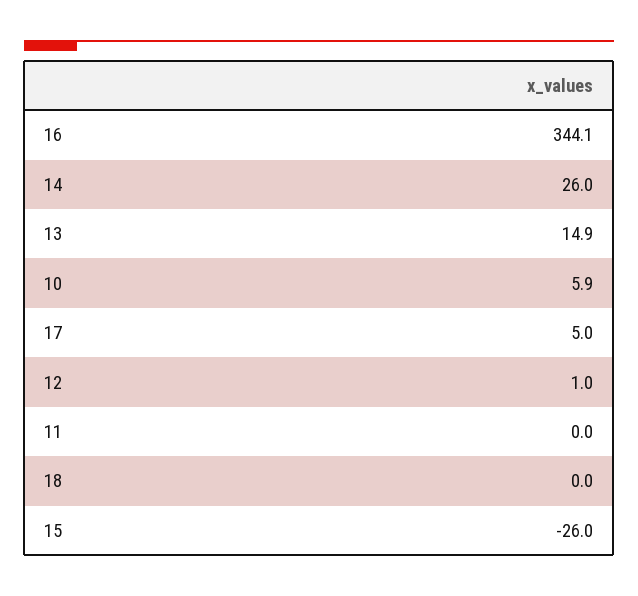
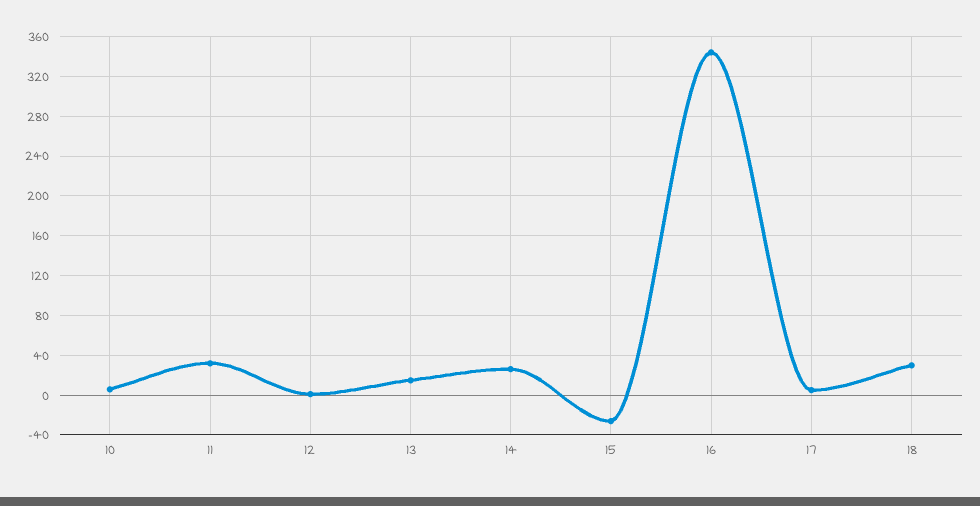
11: 0 -> 30
18: 0 -> 30

